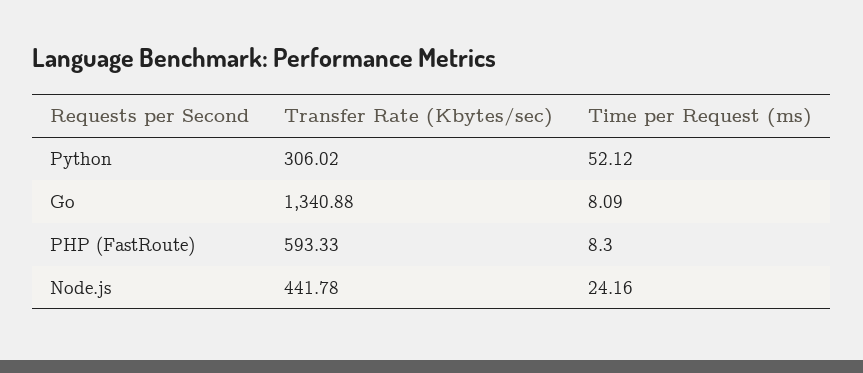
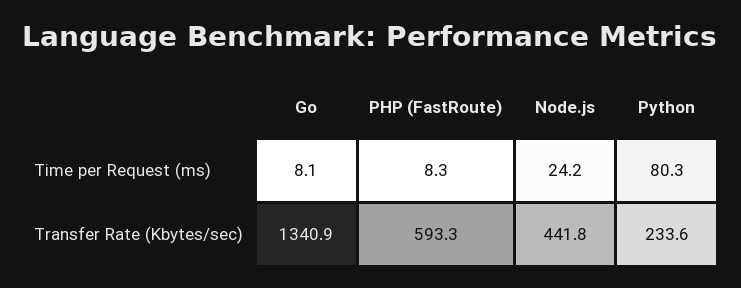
Transfer Rate (Kbytes/sec), Python: 306.02 -> 233.6
Time per Request (ms), Python: 52.12 -> 80.3

